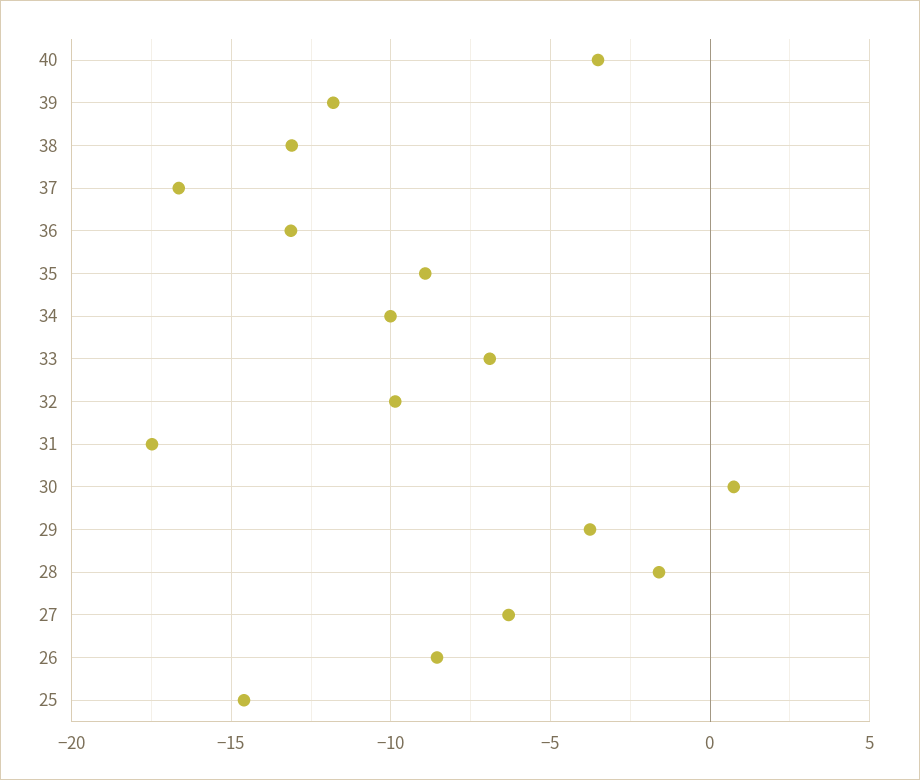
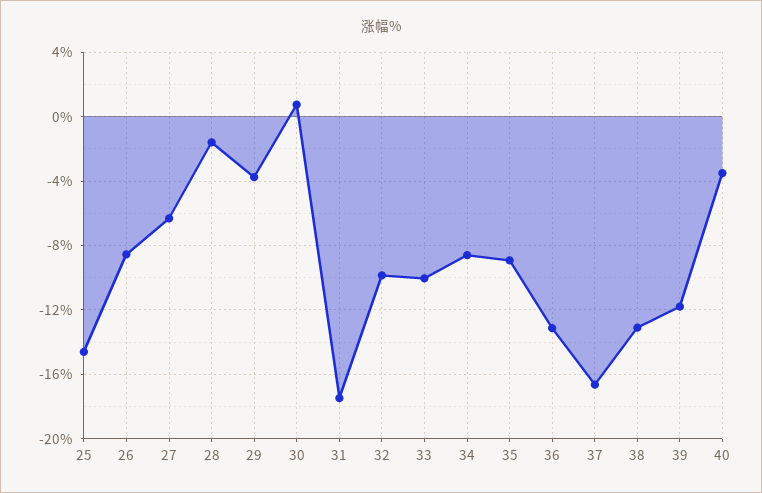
34: -10 -> -8.5
33: -7 -> -10

